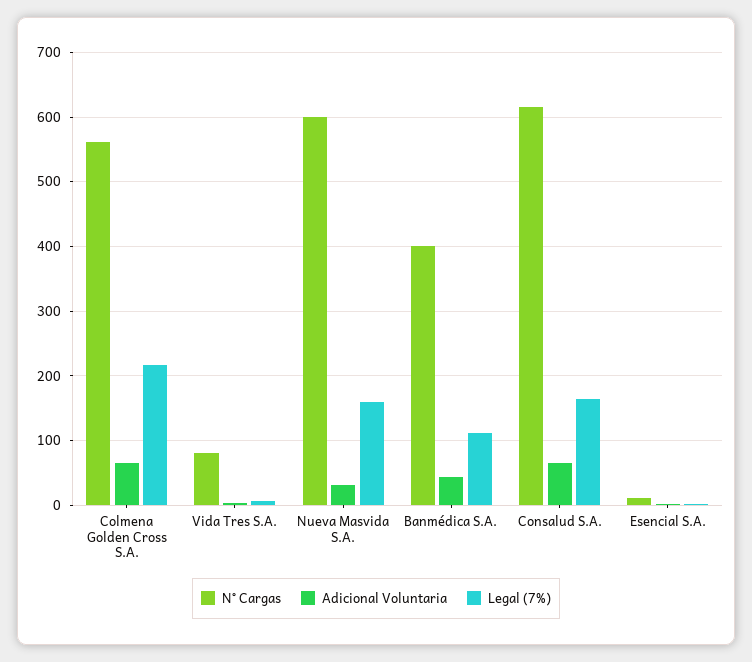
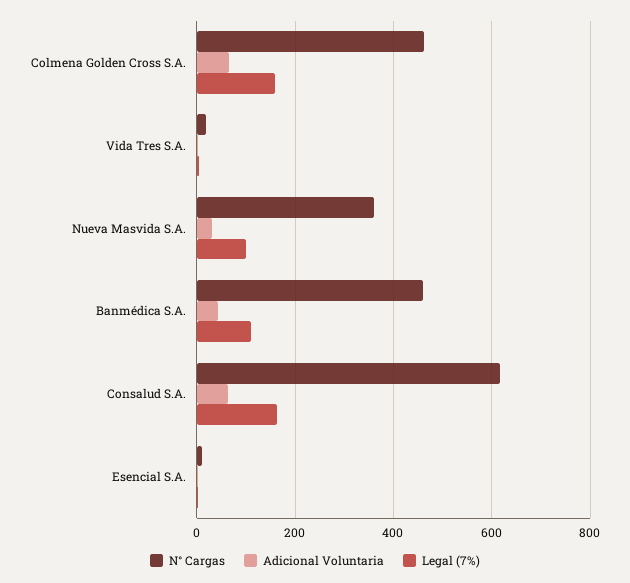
N° Cargas, Colmena Golden Cross S.A.: 560 -> 460
Legal (7%), Colmena Golden Cross S.A.: 220 -> 160
N° Cargas, Vida Tres S.A.: 80 -> 20
N° Cargas, Nueva Masvida S.A.: 600 -> 360
Legal (7%), Nueva Masvida S.A.: 160 -> 100
N° Cargas, Banmédica S.A.: 400 -> 460

